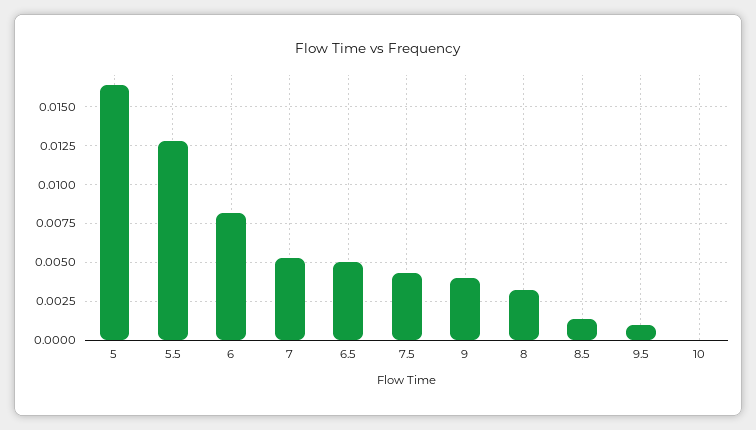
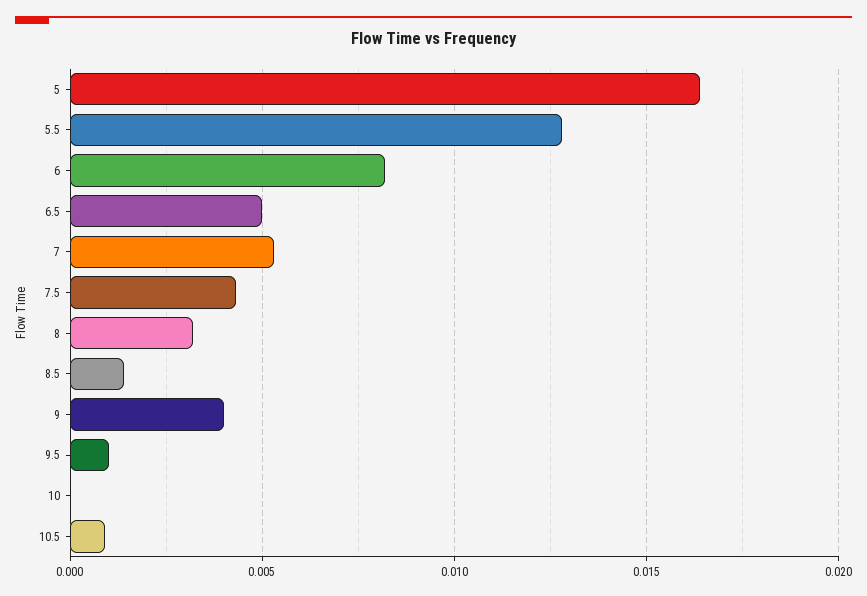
10.5: none -> 0.001

